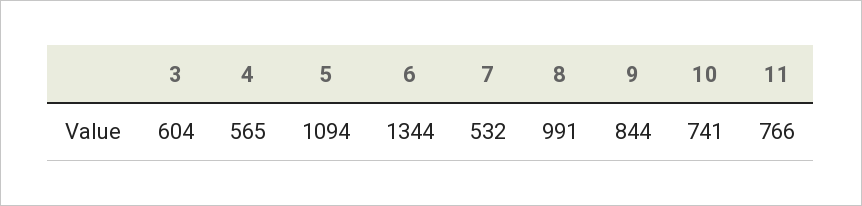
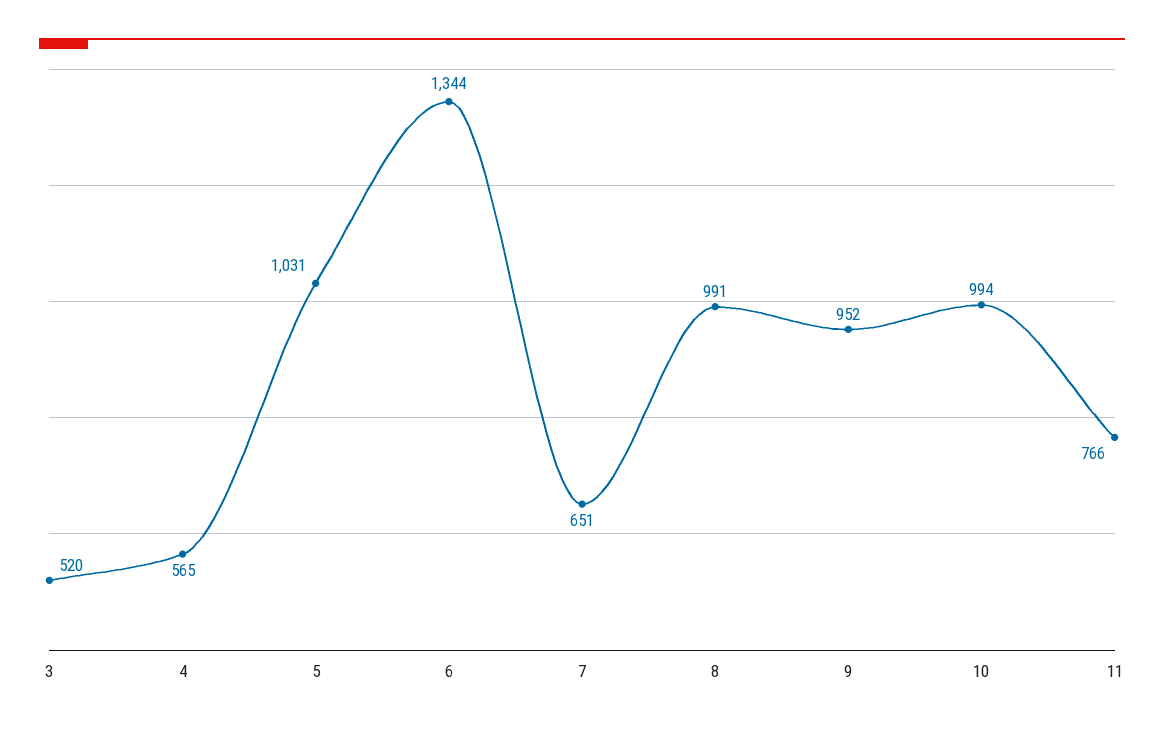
3: 604 -> 520
5: 1094 -> 1031
7: 532 -> 651
9: 844 -> 952
10: 741 -> 994

